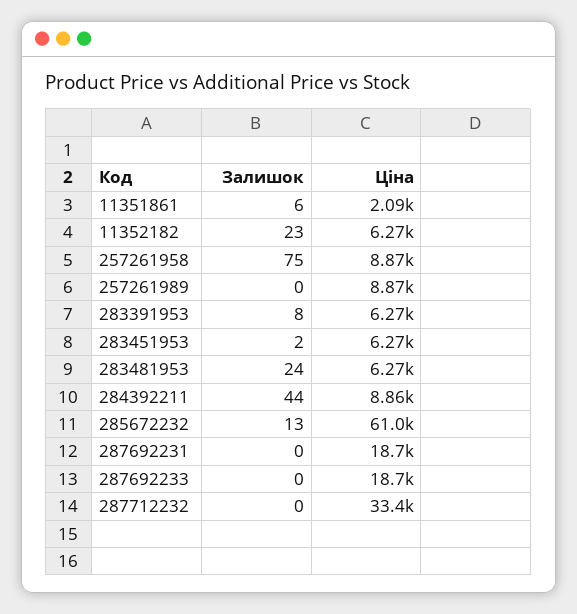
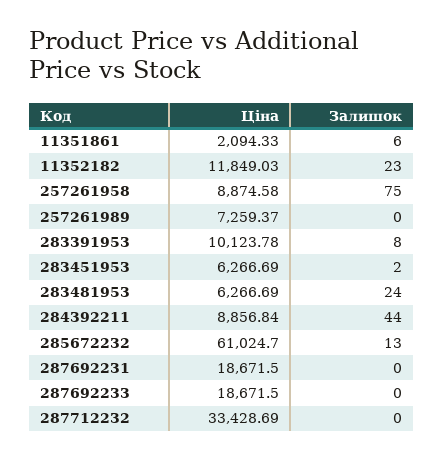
Ціна, 11352182: 6270 -> 11849.03
Ціна, 257261989: 8870 -> 7259.37
Ціна, 283391953: 6270 -> 10123.78

